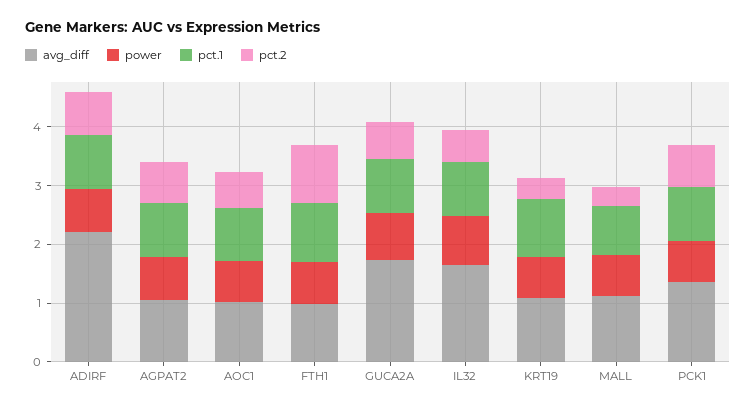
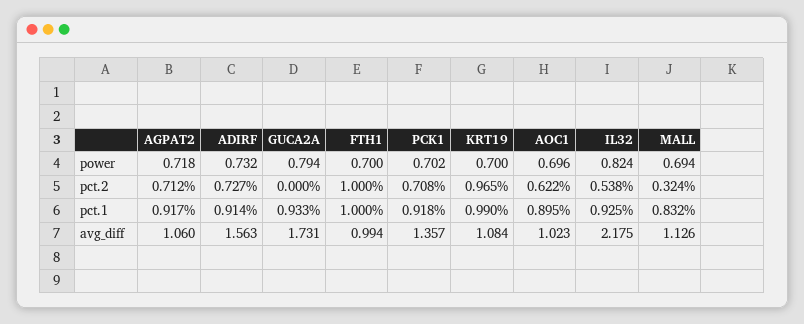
avg_diff, ADIRF: 2.2 -> 1.563
pct.2, GUCA2A: 0.6 -> 0
avg_diff, IL32: 1.6 -> 2.175
pct.2, KRT19: 0.4 -> 0.965

